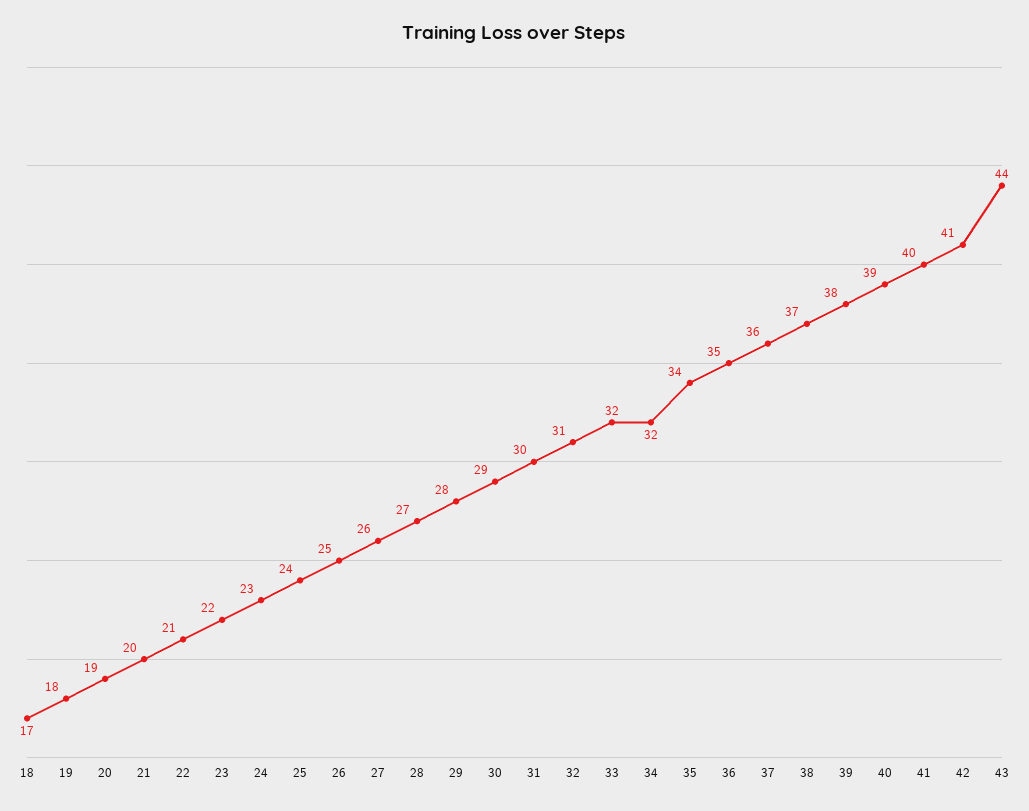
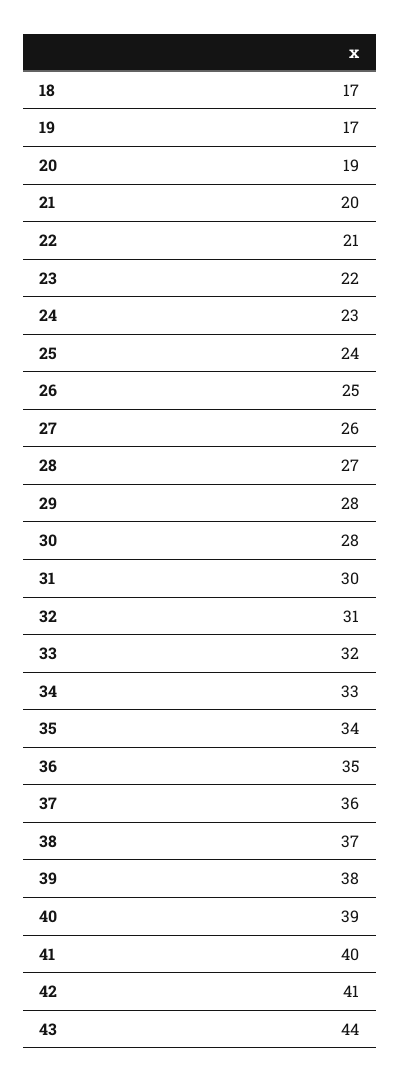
19: 18 -> 17
30: 29 -> 28
34: 32 -> 33

